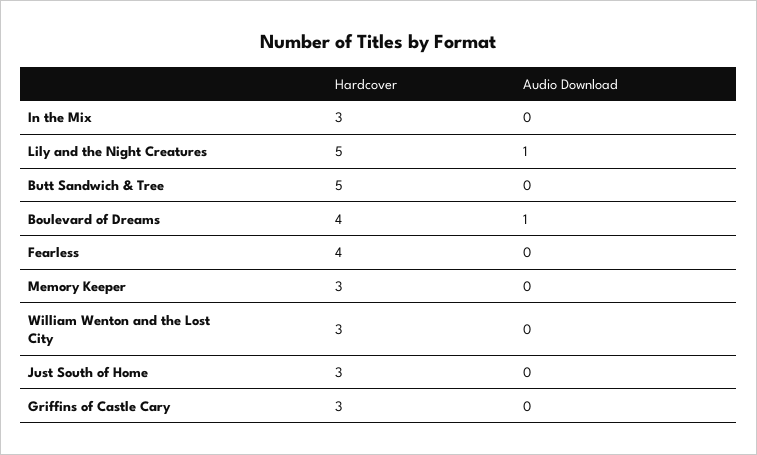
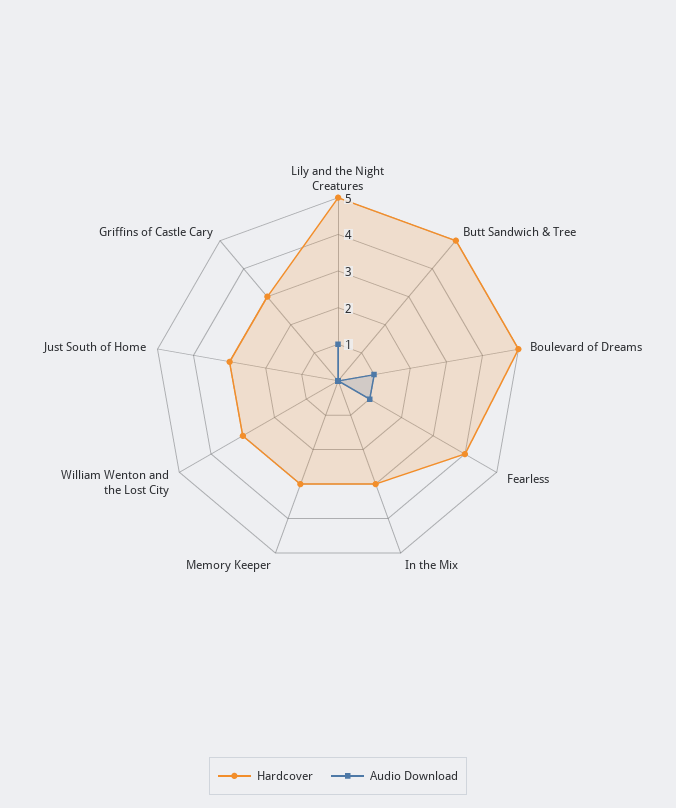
Hardcover, Boulevard of Dreams: 4 -> 5
Audio Download, Fearless: 0 -> 1

